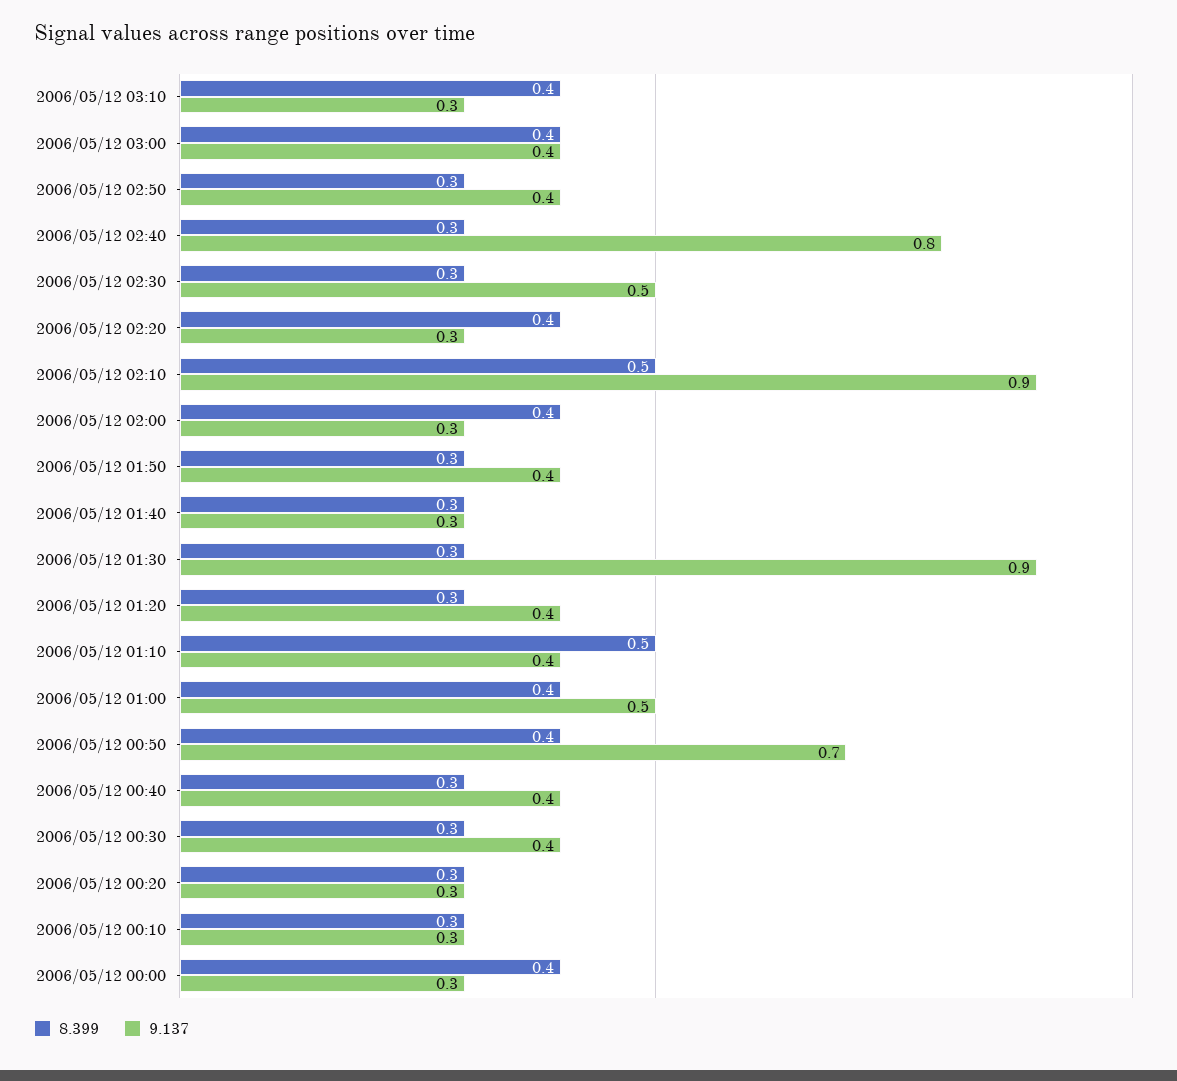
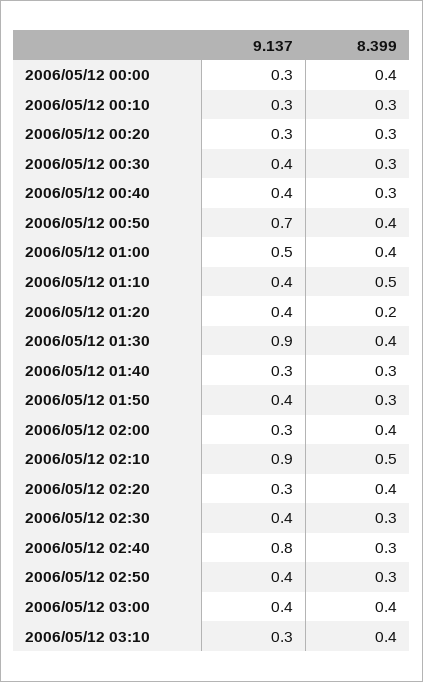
9.137, 2006/05/12 02:30: 0.5 -> 0.4
8.399, 2006/05/12 01:30: 0.3 -> 0.4
8.399, 2006/05/12 01:20: 0.3 -> 0.2

